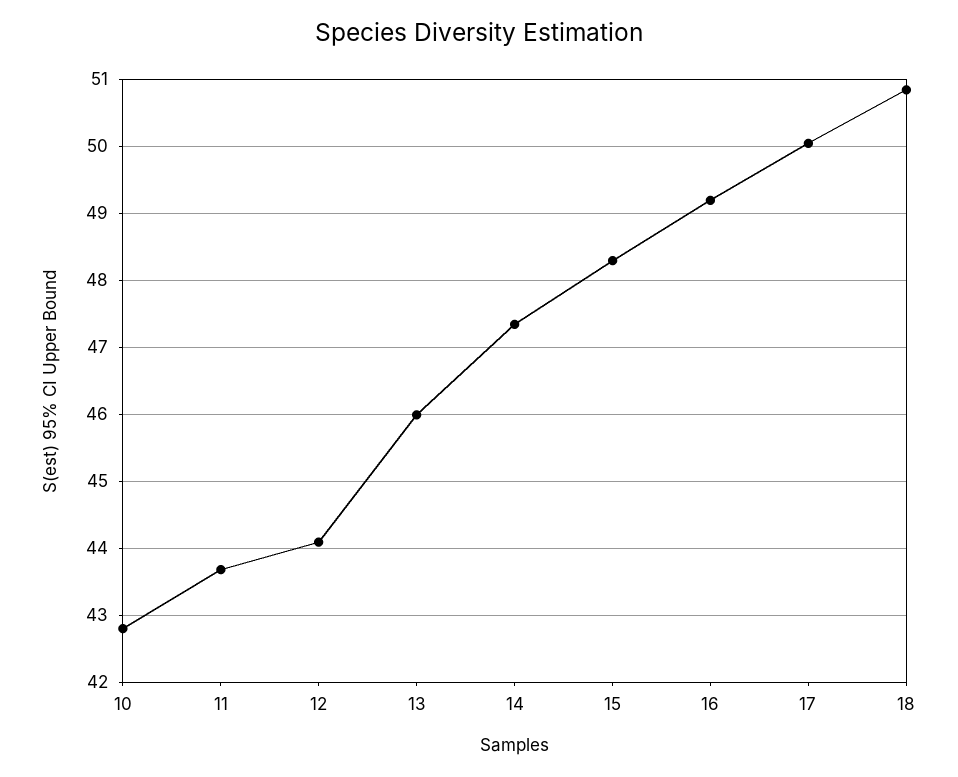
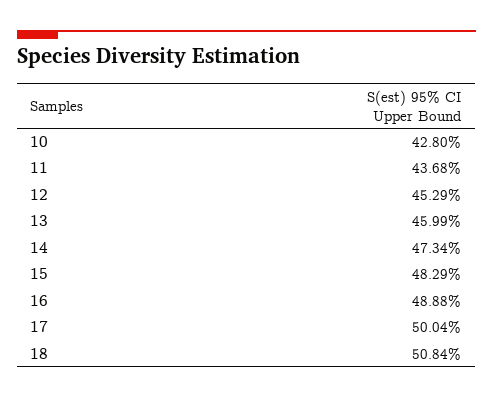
12: 44.1 -> 45.29
16: 49.2 -> 48.88

